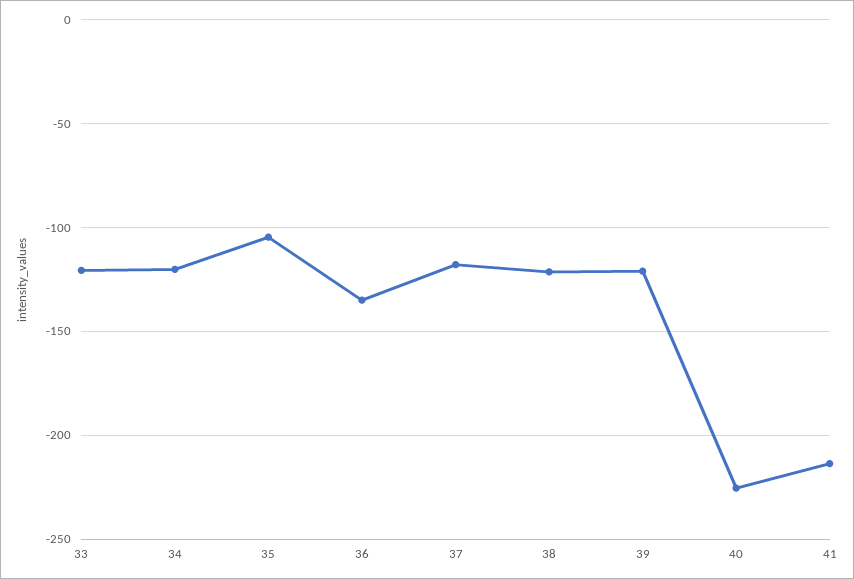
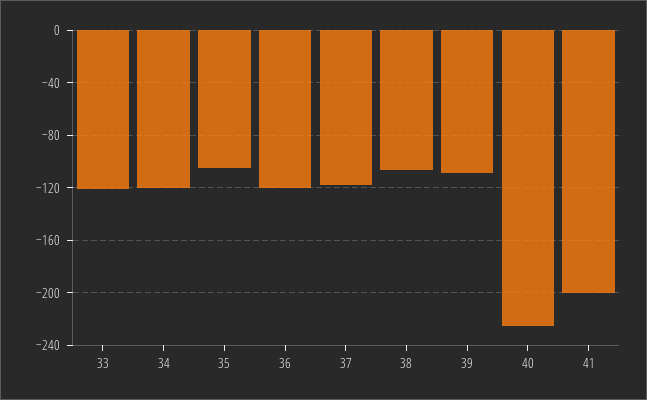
36: -135 -> -120
38: -120 -> -105
39: -120 -> -110
41: -215 -> -200

